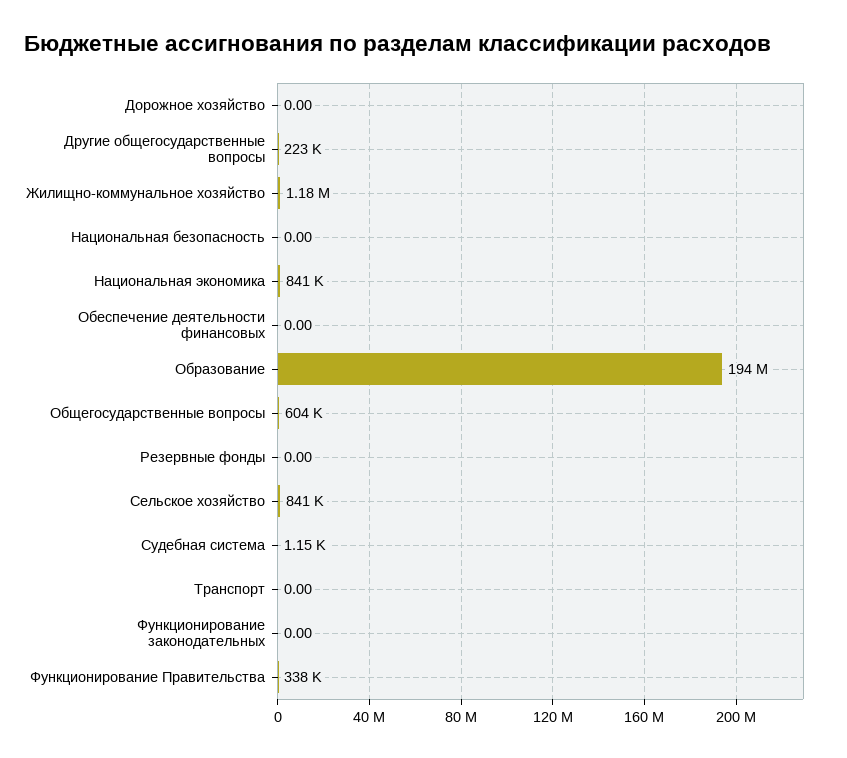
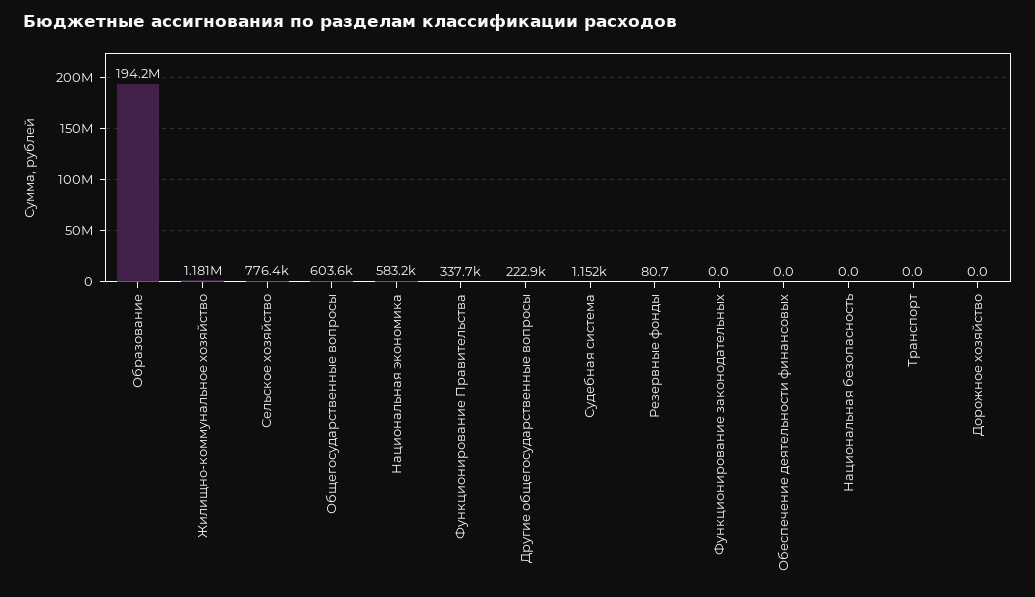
Национальная экономика: 841000 -> 583200
Резервные фонды: 0 -> 80.7
Сельское хозяйство: 841000 -> 776400

